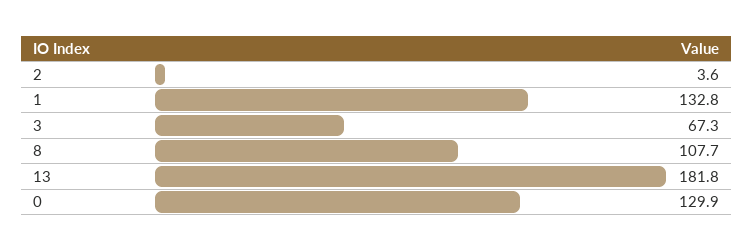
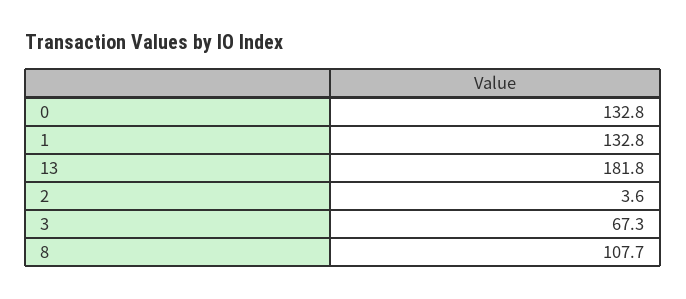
0: 129.9 -> 132.8

